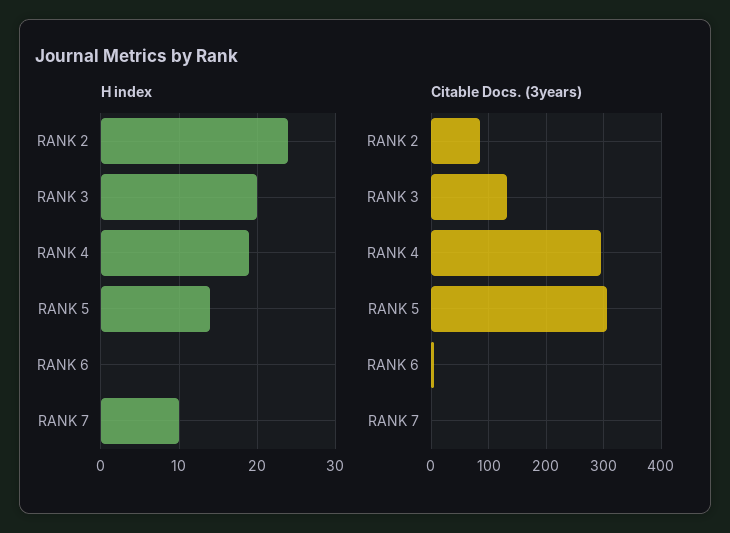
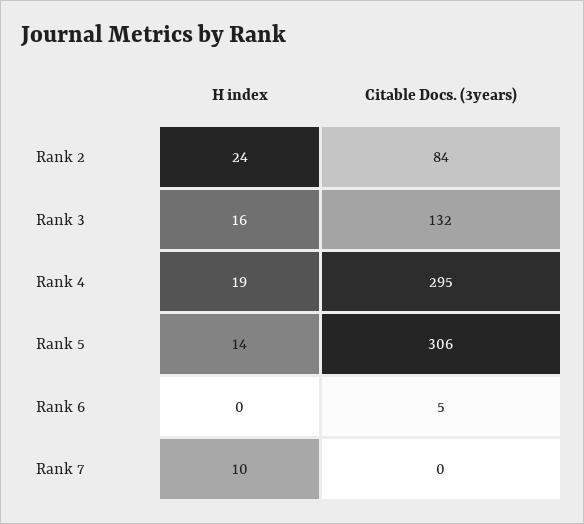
H index, RANK 3: 20 -> 16

